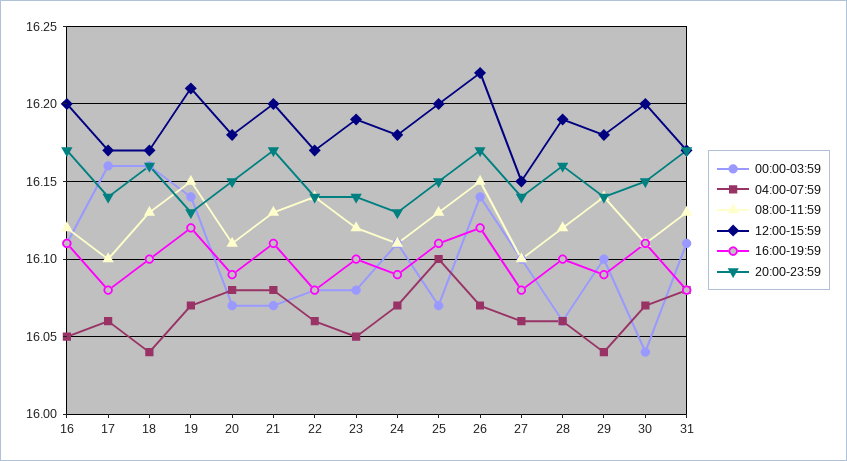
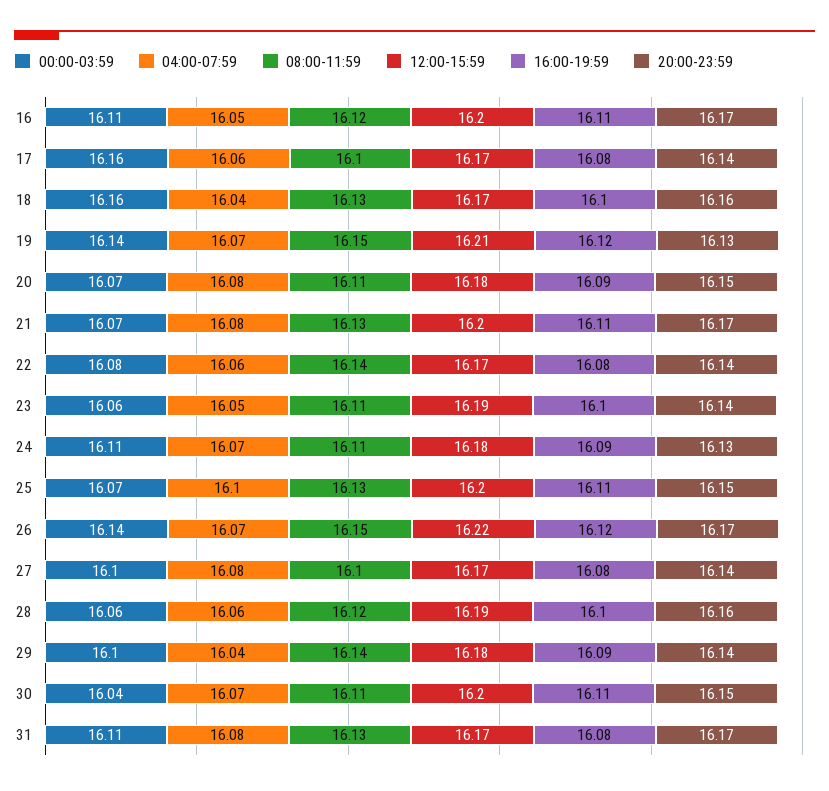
00:00-03:59, 23: 16.08 -> 16.06
08:00-11:59, 23: 16.12 -> 16.11
04:00-07:59, 27: 16.06 -> 16.08
12:00-15:59, 27: 16.15 -> 16.17

